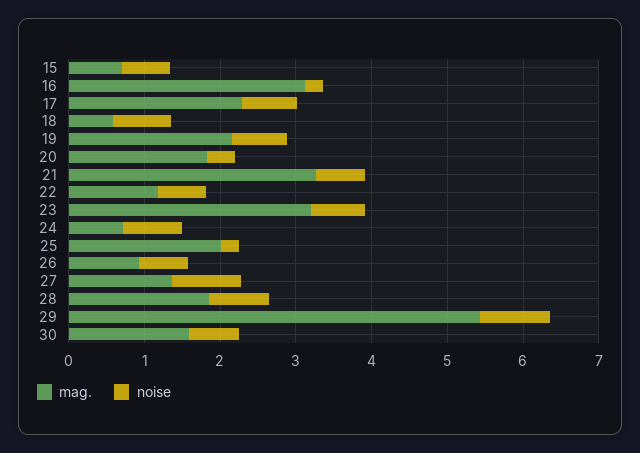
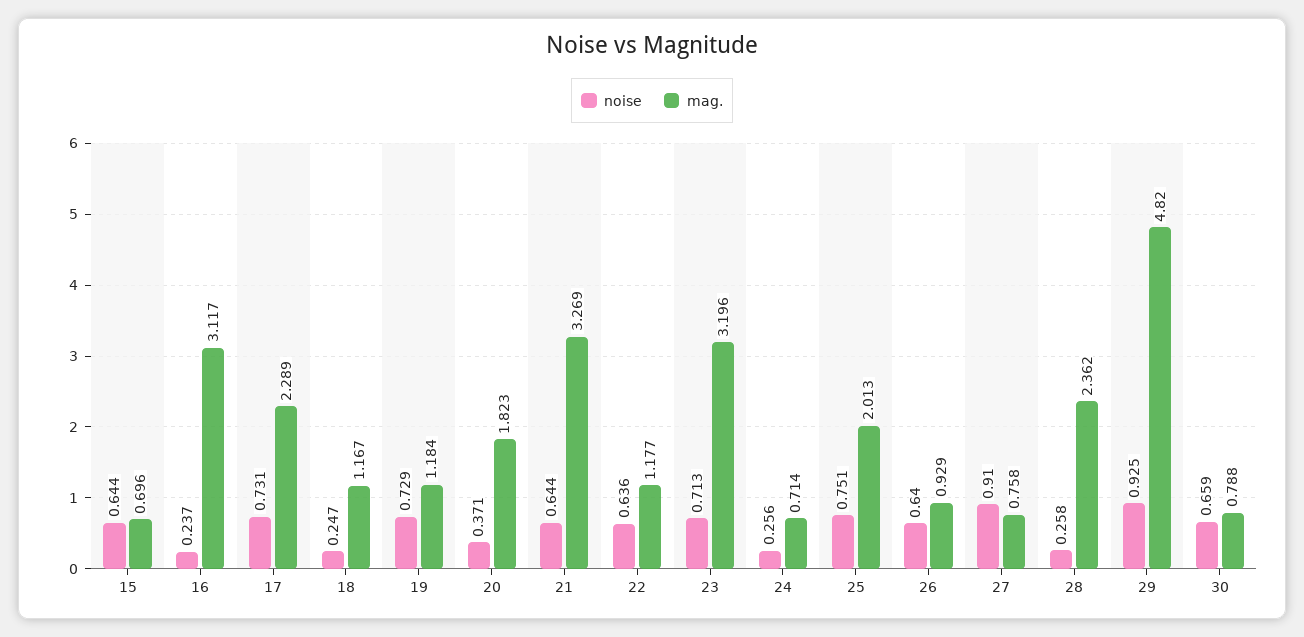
mag., 18: 0.6 -> 1.167
noise, 18: 0.8 -> 0.247
mag., 19: 2.2 -> 1.184
noise, 24: 0.8 -> 0.256
noise, 25: 0.2 -> 0.751
mag., 27: 1.4 -> 0.758
mag., 28: 1.8 -> 2.362
noise, 28: 0.8 -> 0.258
mag., 29: 5.4 -> 4.82
mag., 30: 1.6 -> 0.788

